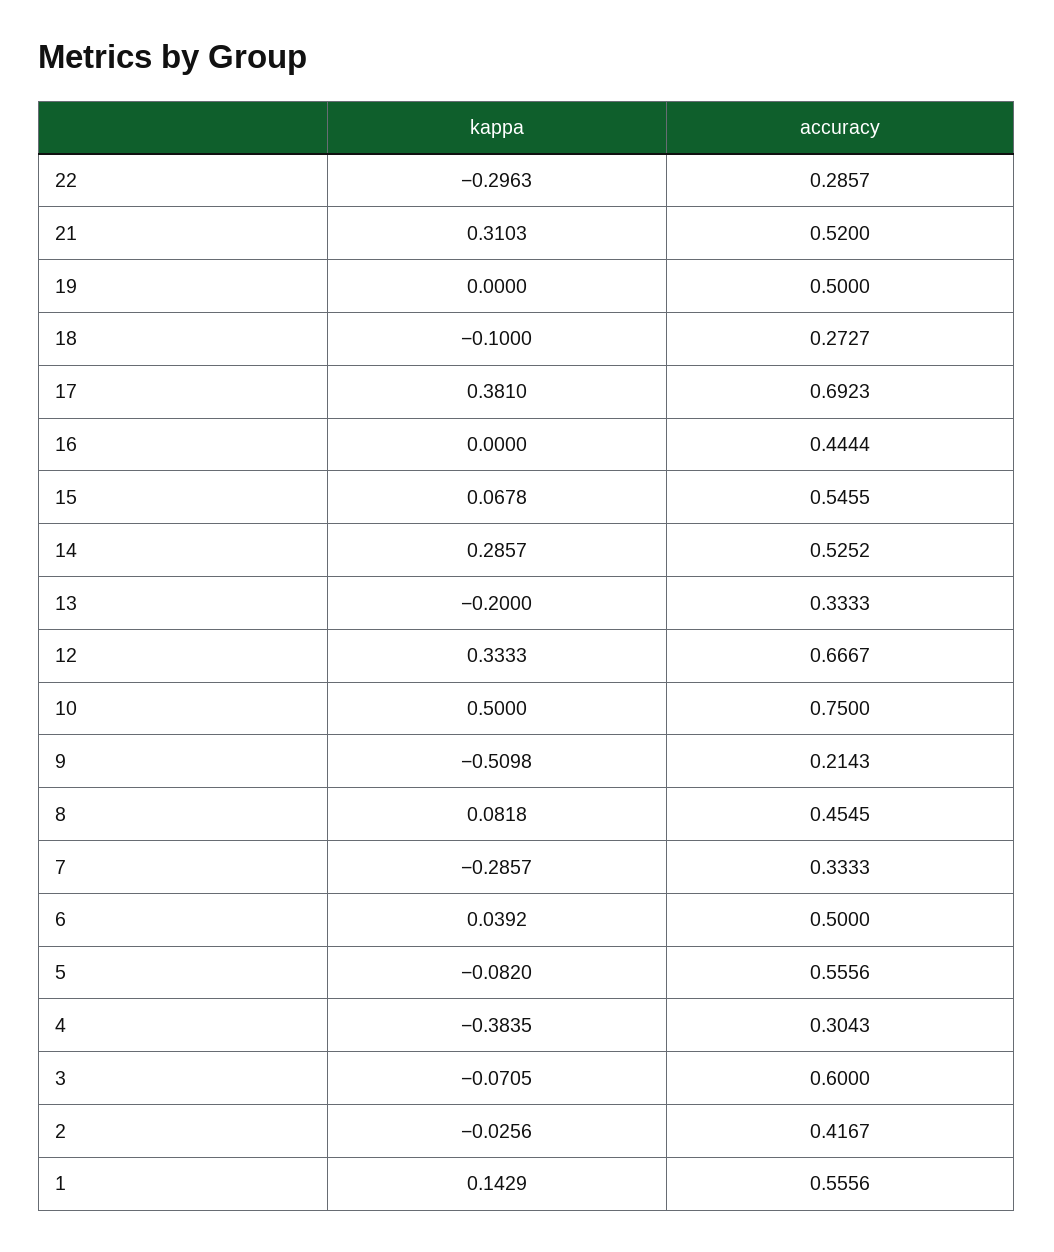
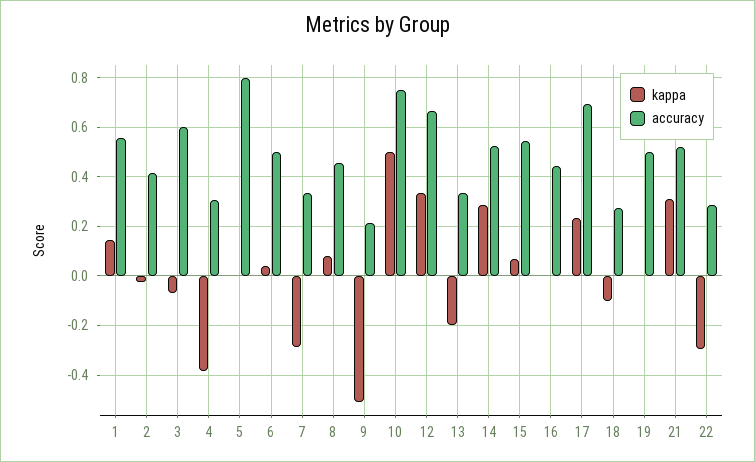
kappa, 17: 0.381 -> 0.225
kappa, 5: -0.082 -> 0
accuracy, 5: 0.5556 -> 0.8

